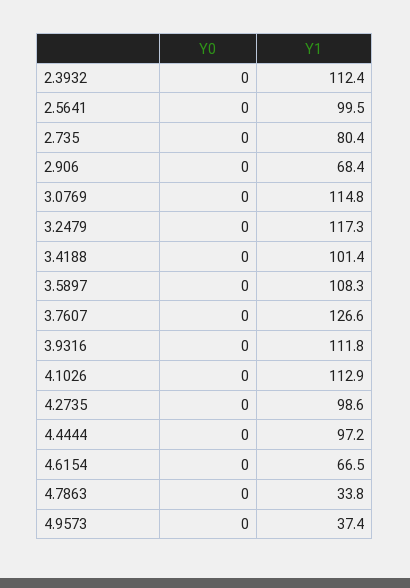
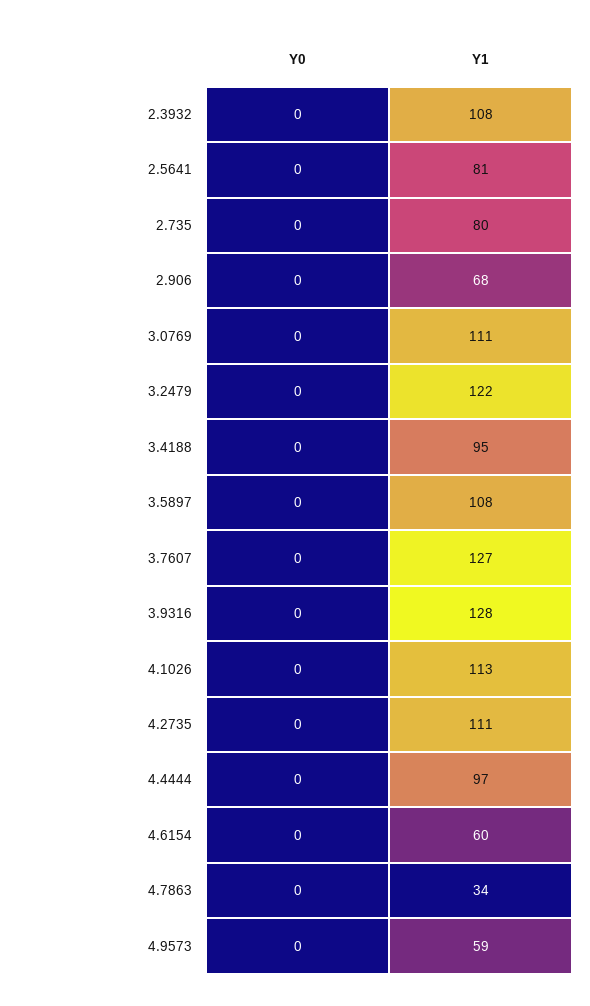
Y1, 2.3932: 112.4 -> 108
Y1, 2.5641: 99.5 -> 81
Y1, 3.0769: 114.8 -> 111
Y1, 3.2479: 117.3 -> 122
Y1, 3.4188: 101.4 -> 95
Y1, 3.9316: 111.8 -> 128
Y1, 4.2735: 98.6 -> 111
Y1, 4.6154: 66.5 -> 60
Y1, 4.9573: 37.4 -> 59

